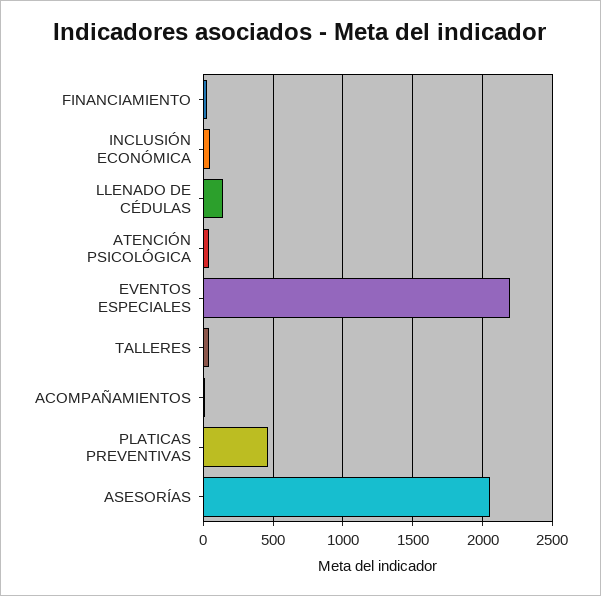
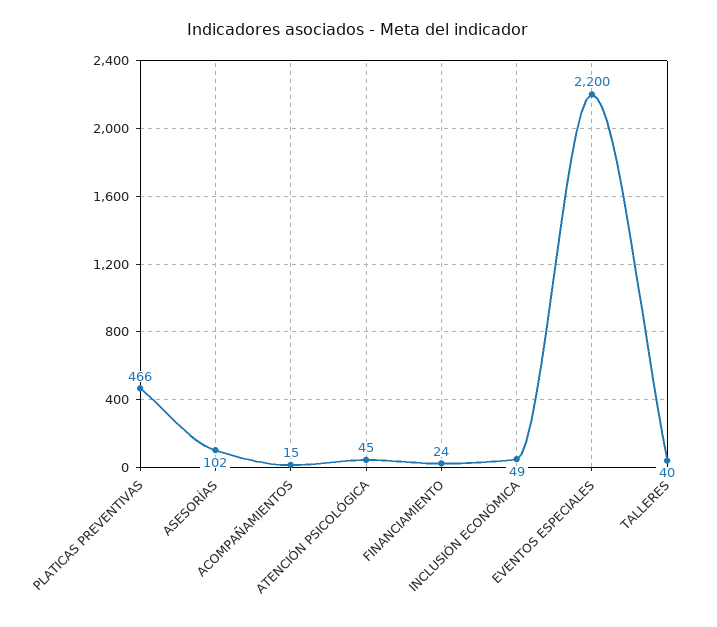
LLENADO DE CÉDULAS: 150 -> none
ASESORÍAS: 2050 -> 102

